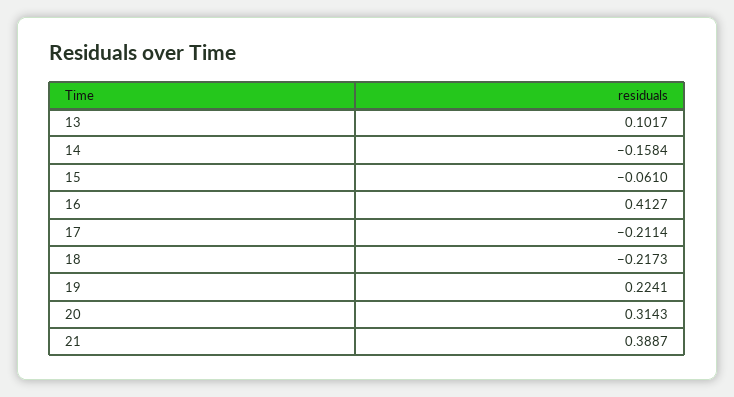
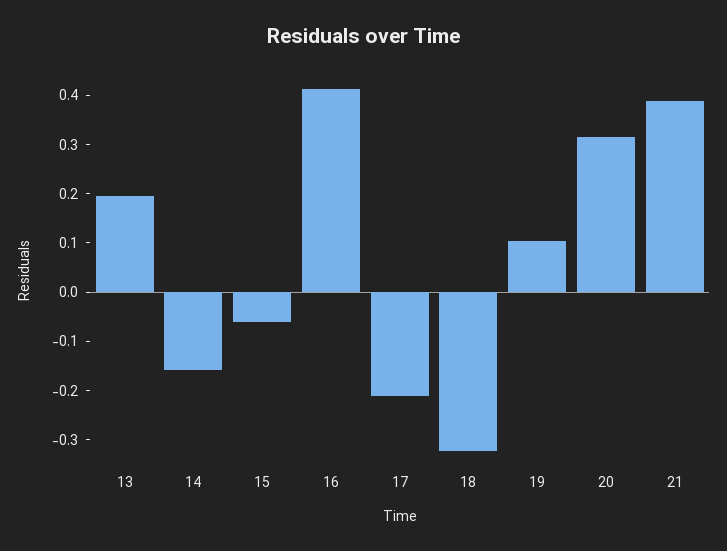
13: 0.1017 -> 0.2
18: -0.2173 -> -0.32
19: 0.2241 -> 0.1

